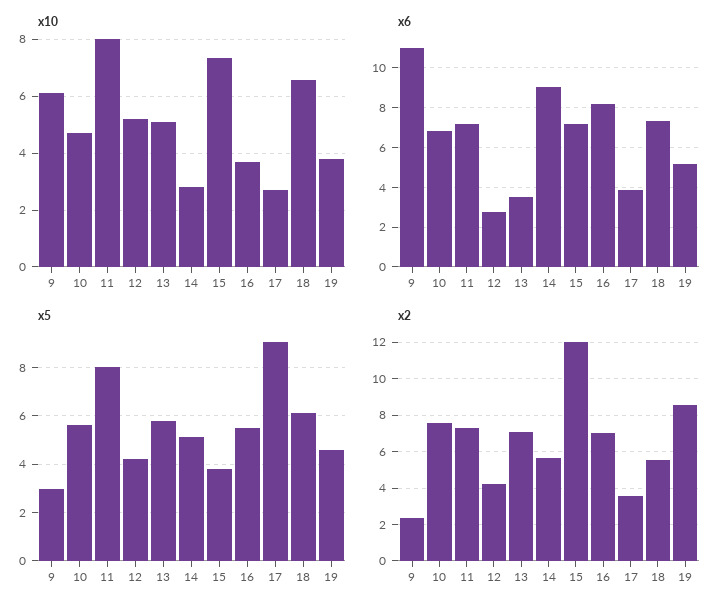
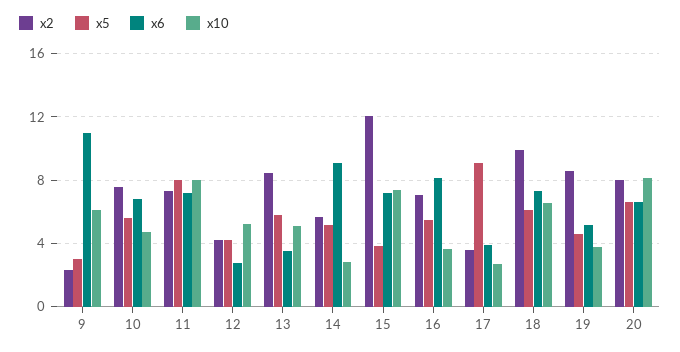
x2, 13: 7 -> 8.5
x2, 18: 5.5 -> 10
x2, 20: none -> 8
x5, 20: none -> 6.5
x6, 20: none -> 6.5
x10, 20: none -> 8

